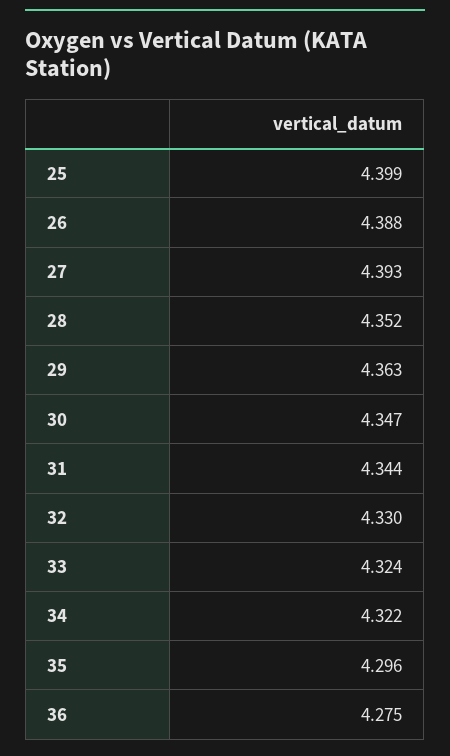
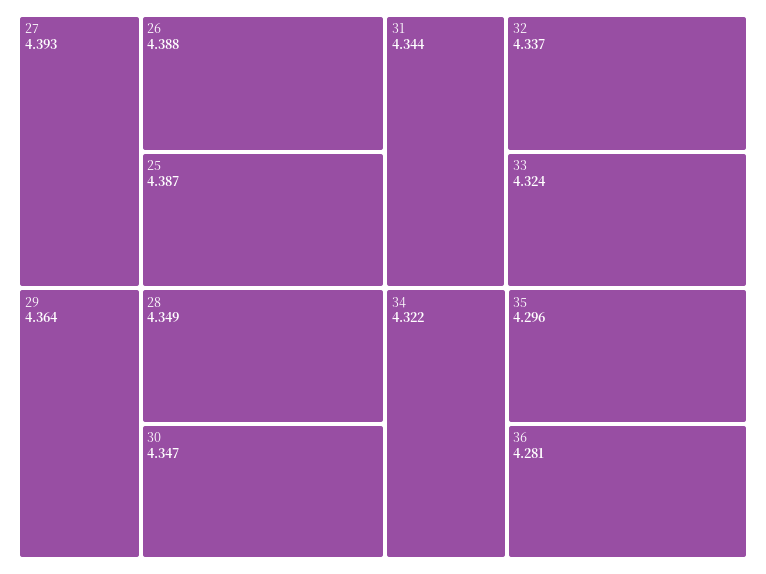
25: 4.399 -> 4.387
28: 4.352 -> 4.349
29: 4.363 -> 4.364
32: 4.33 -> 4.337
36: 4.275 -> 4.281

